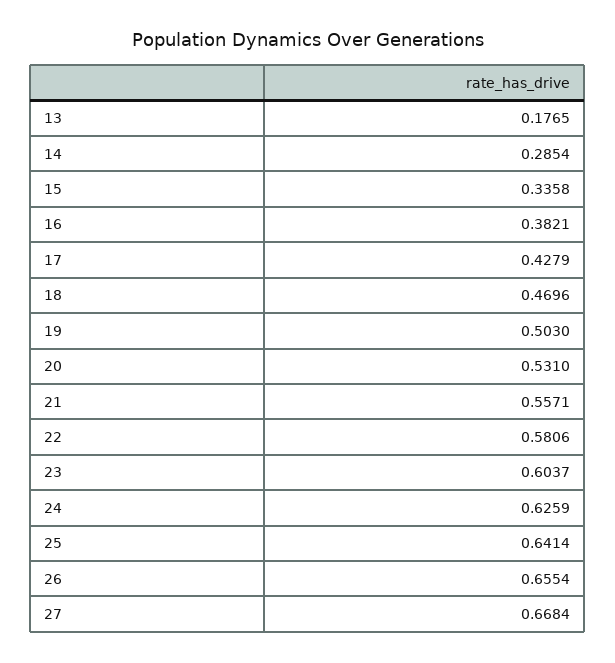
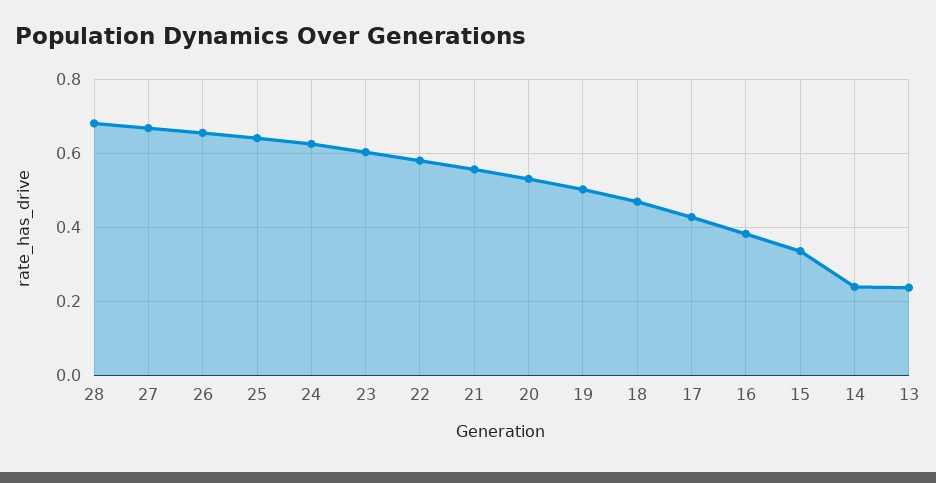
13: 0.1765 -> 0.24
14: 0.2854 -> 0.24
28: none -> 0.68

